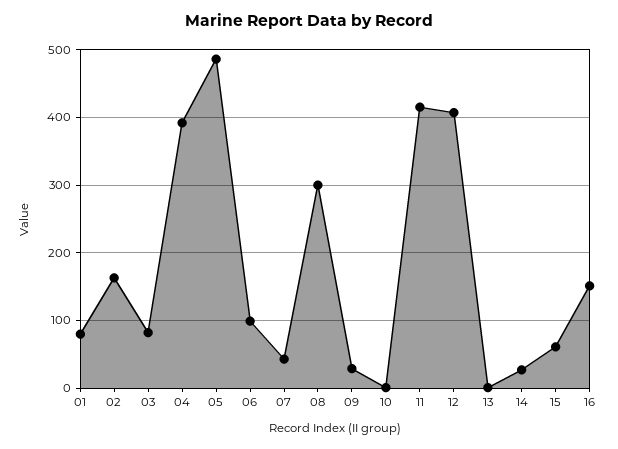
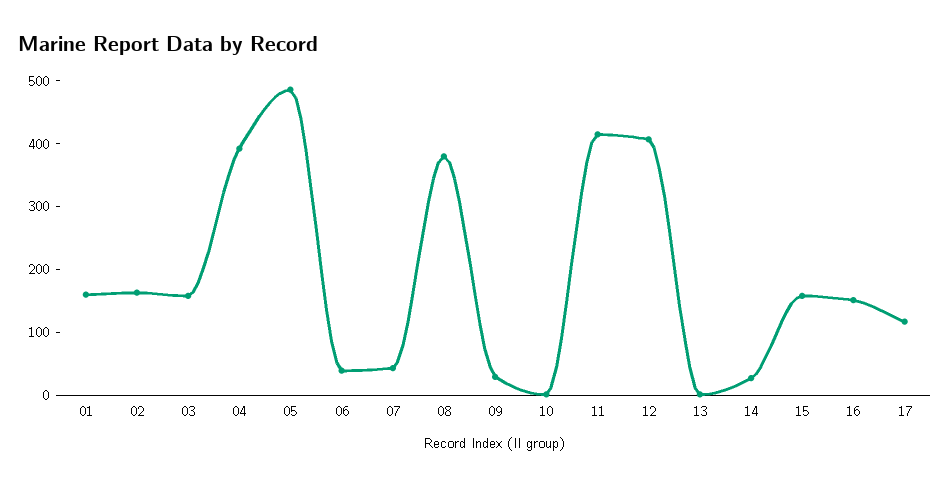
01: 80 -> 160
03: 80 -> 160
06: 100 -> 40
08: 300 -> 380
15: 60 -> 160
17: none -> 120

